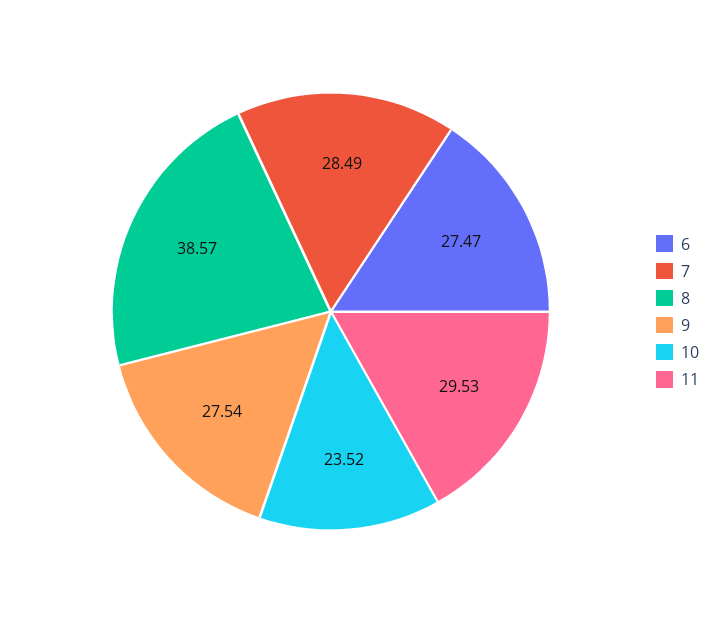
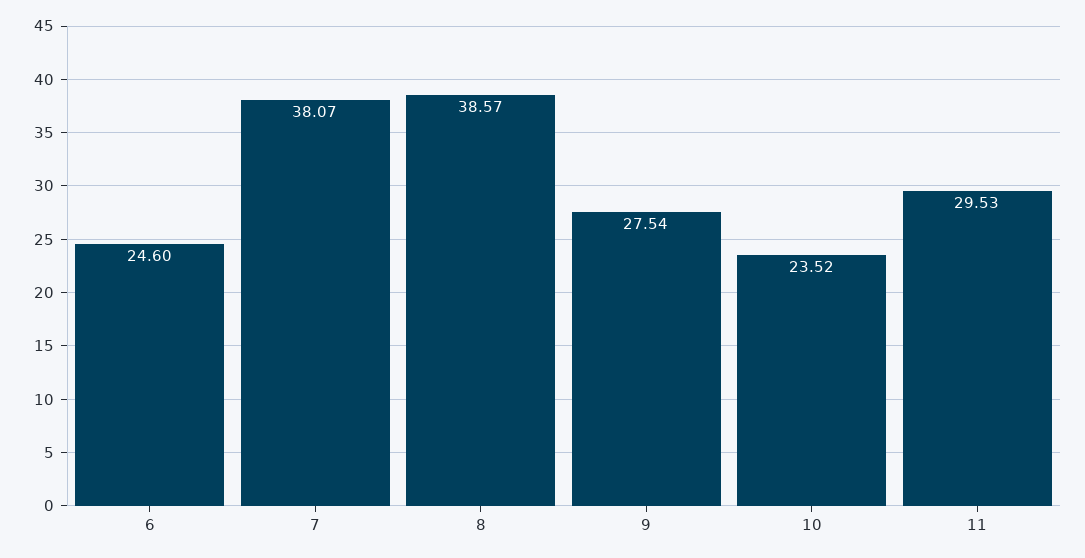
6: 27.47 -> 24.6
7: 28.49 -> 38.07

